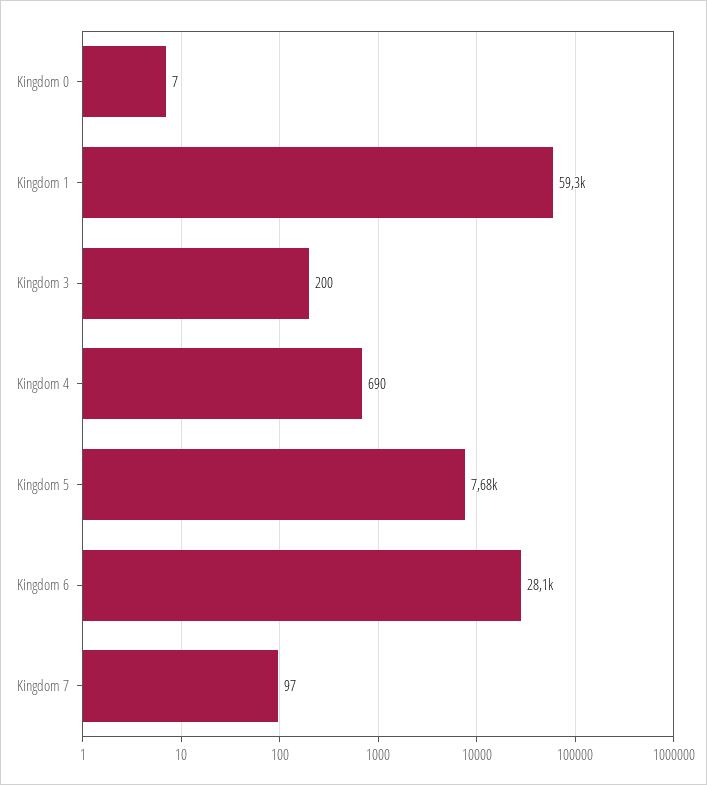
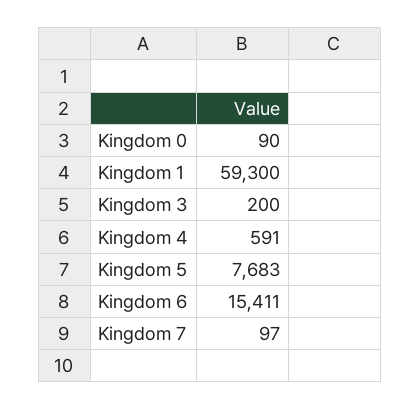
Kingdom 0: 7 -> 90
Kingdom 4: 690 -> 591
Kingdom 6: 28100 -> 15411

